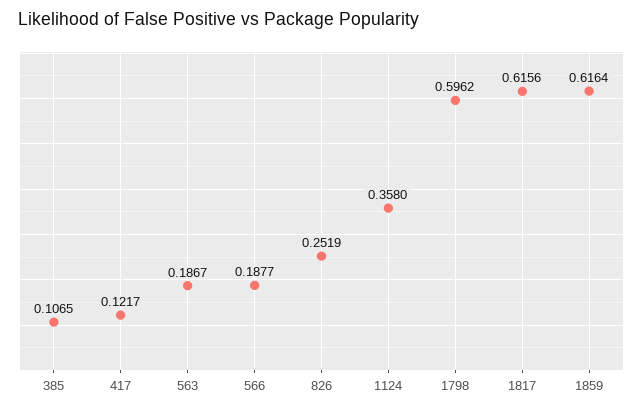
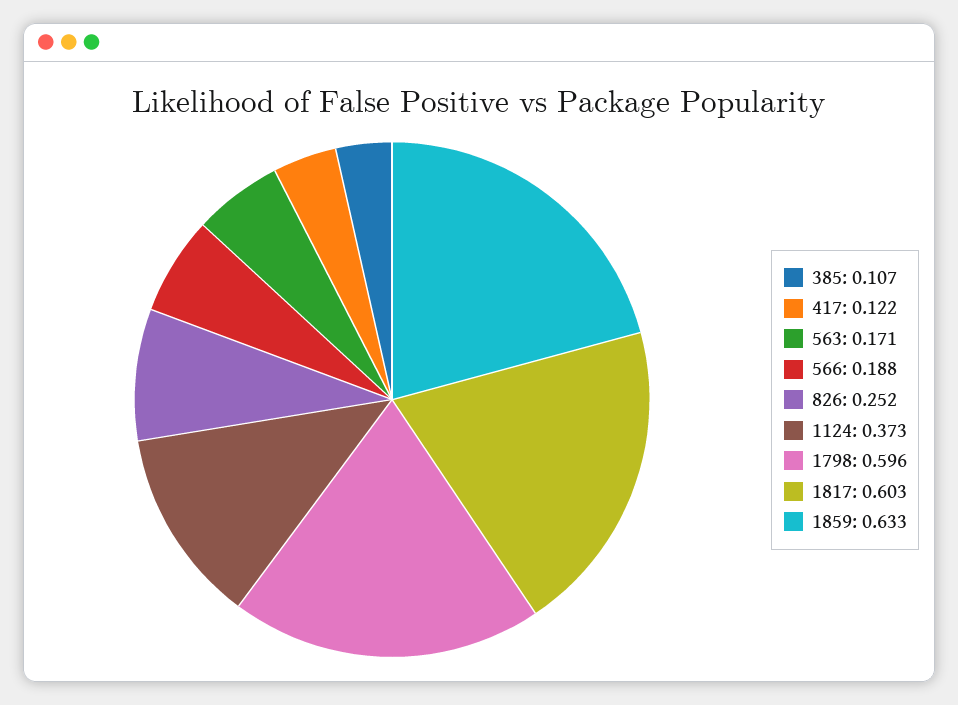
563: 0.1867 -> 0.171
1124: 0.358 -> 0.373
1817: 0.6156 -> 0.603
1859: 0.6164 -> 0.633

